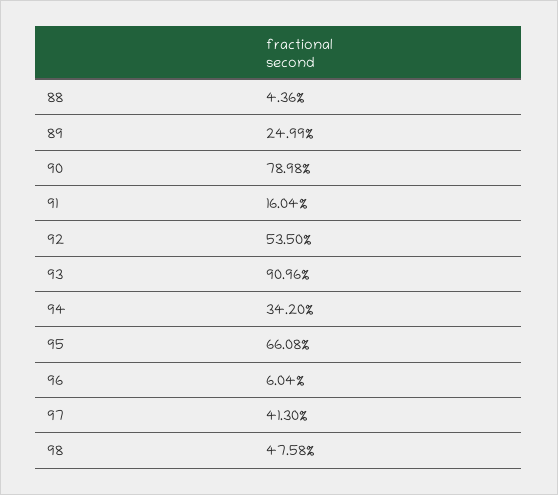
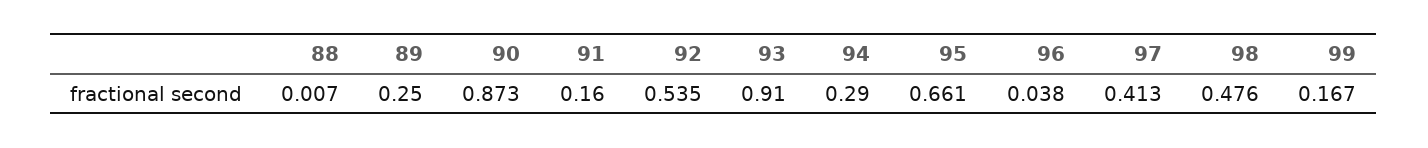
88: 0.0436 -> 0.007
90: 0.7898 -> 0.873
94: 0.342 -> 0.29
96: 0.0604 -> 0.038
99: none -> 0.167

